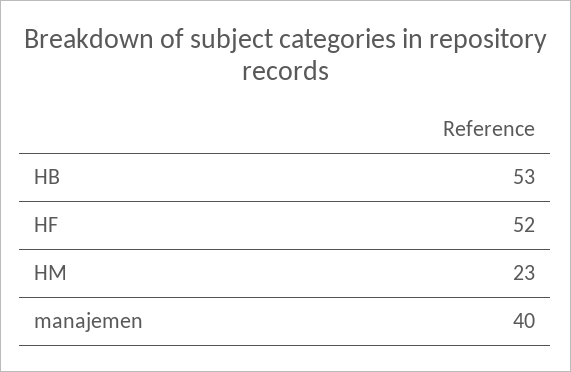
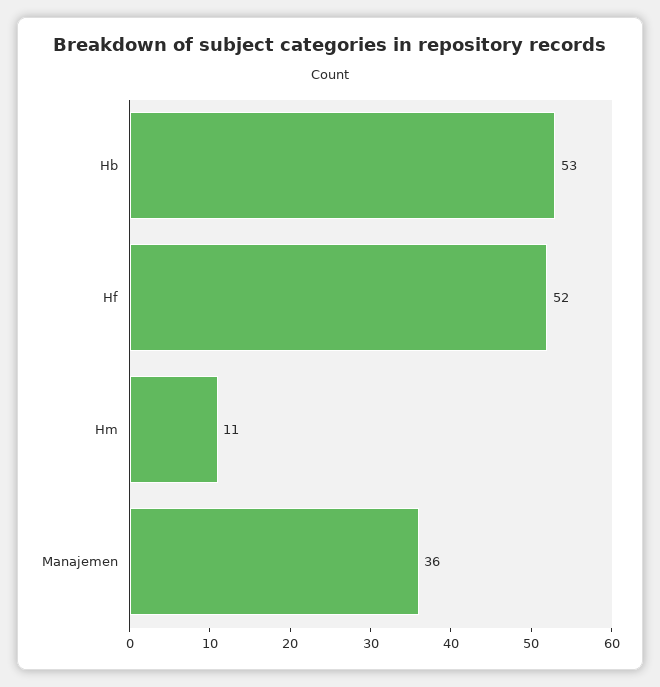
HM: 23 -> 11
manajemen: 40 -> 36

